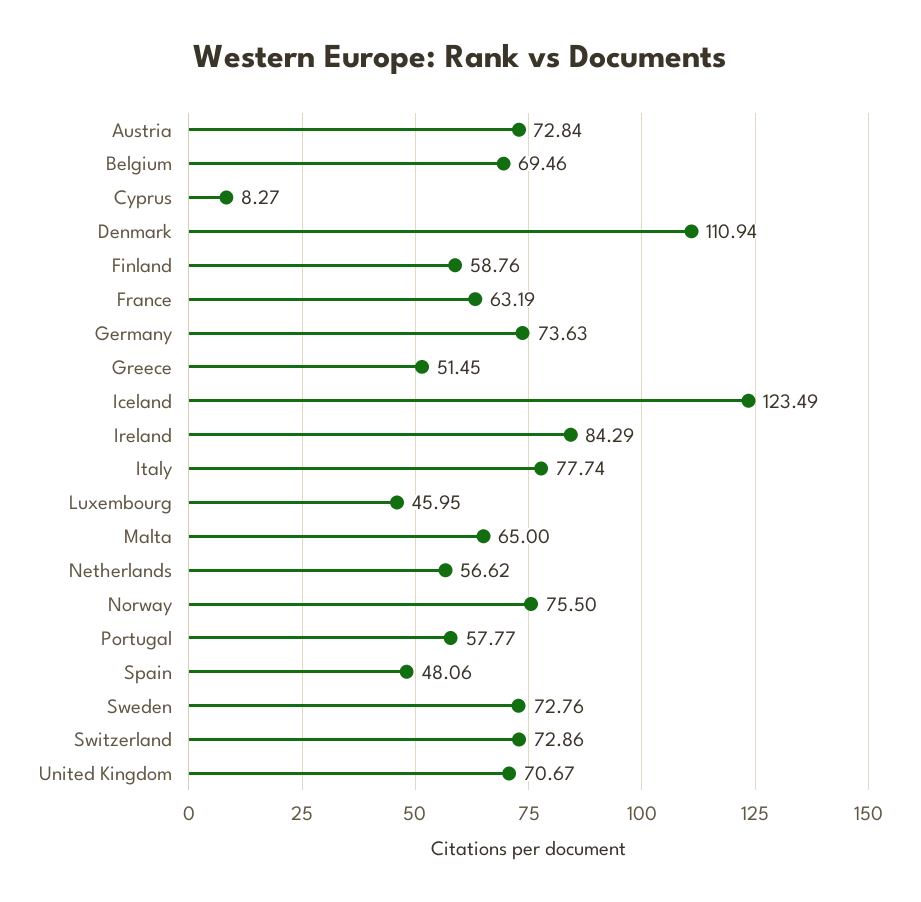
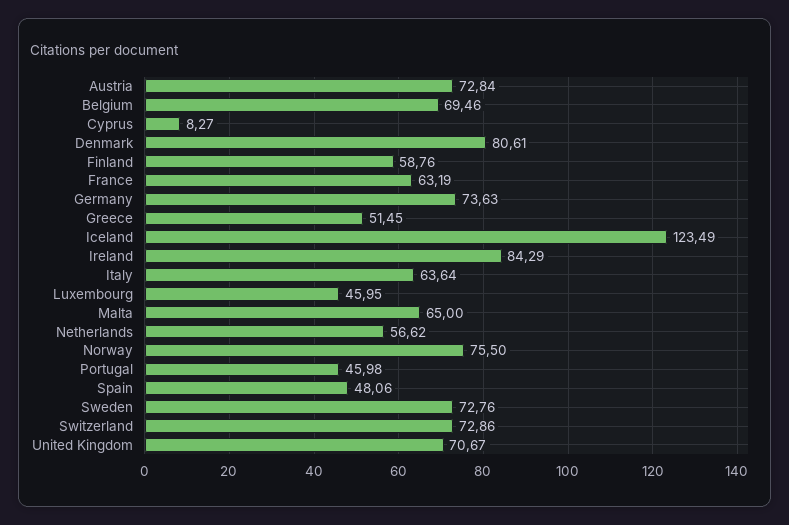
Denmark: 110.94 -> 80.61
Italy: 77.74 -> 63.64
Portugal: 57.77 -> 45.98

